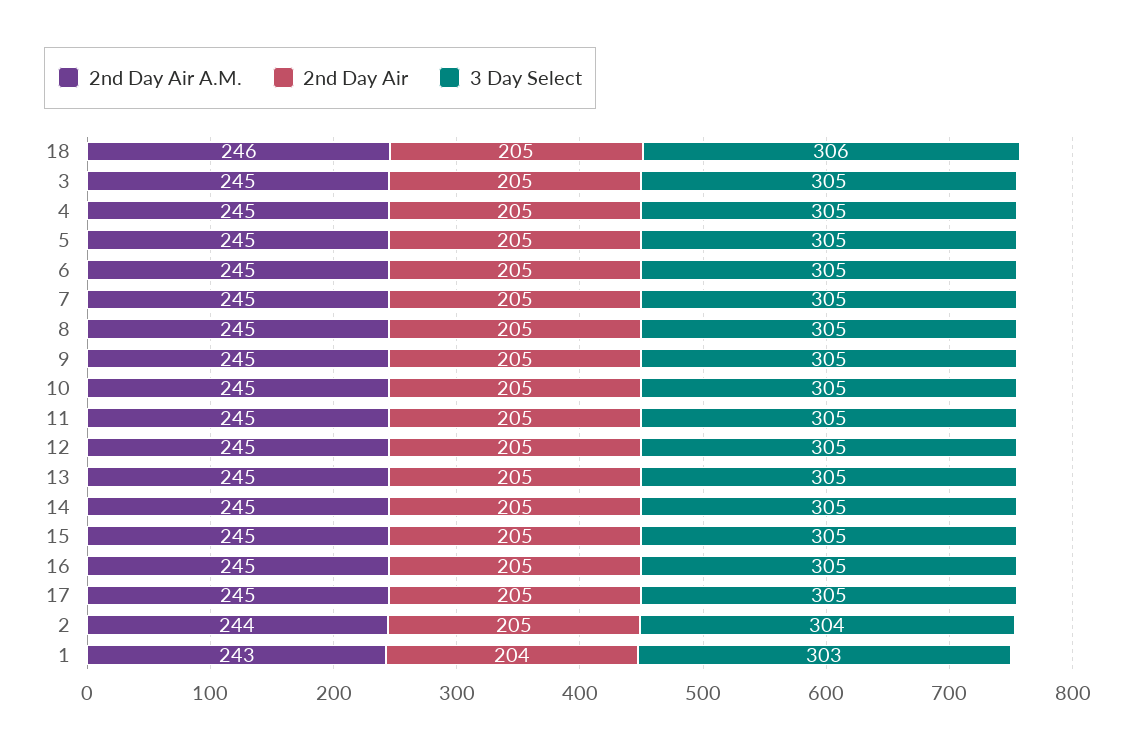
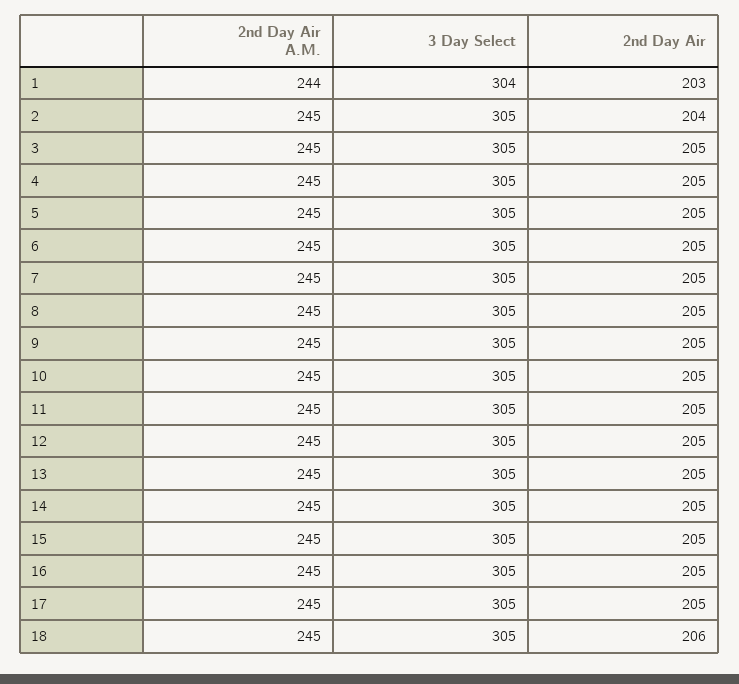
2nd Day Air A.M., 18: 246 -> 245
2nd Day Air, 18: 205 -> 206
3 Day Select, 18: 306 -> 305
2nd Day Air A.M., 2: 244 -> 245
2nd Day Air, 2: 205 -> 204
3 Day Select, 2: 304 -> 305
2nd Day Air A.M., 1: 243 -> 244
2nd Day Air, 1: 204 -> 203
3 Day Select, 1: 303 -> 304

